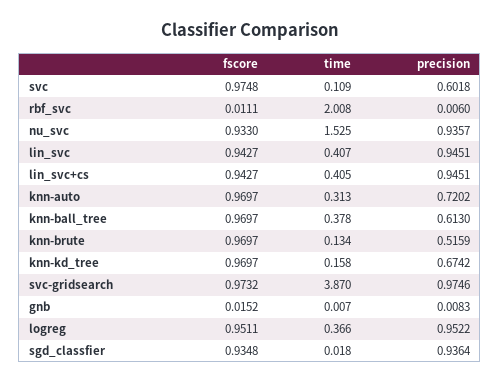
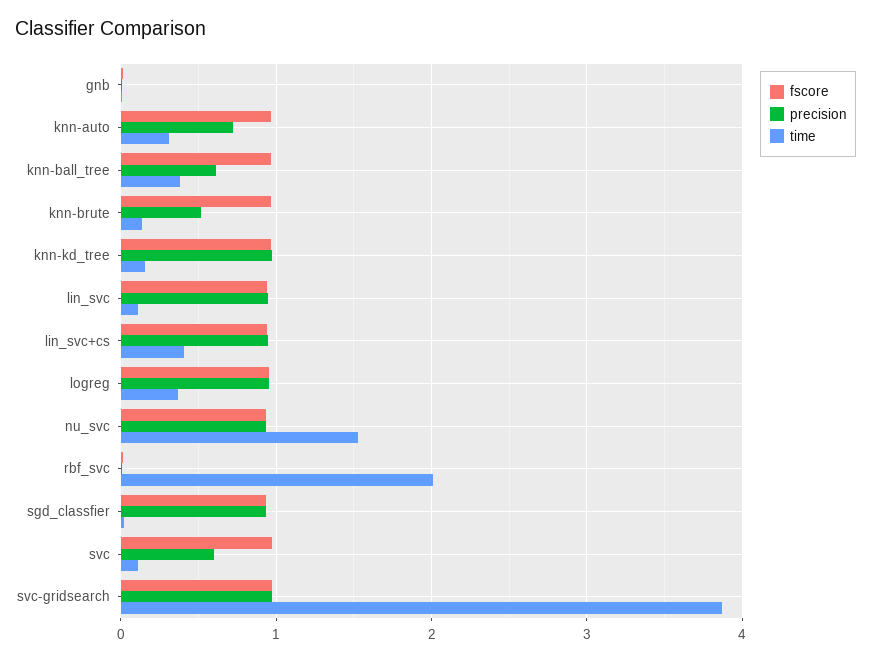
time, lin_svc: 0.407 -> 0.1
precision, knn-kd_tree: 0.6742 -> 1

